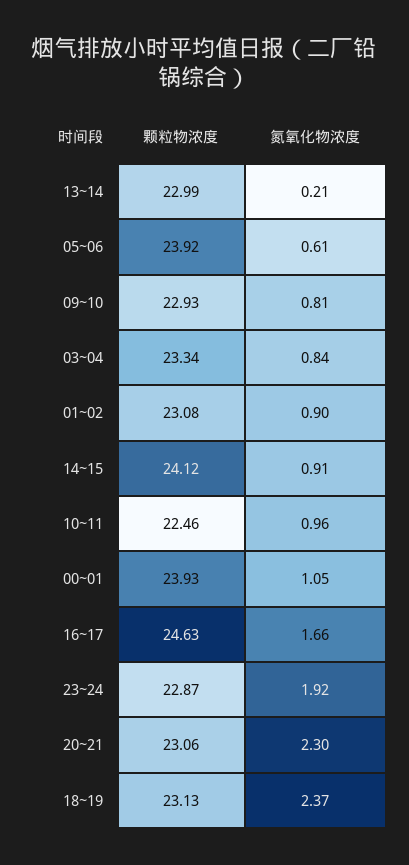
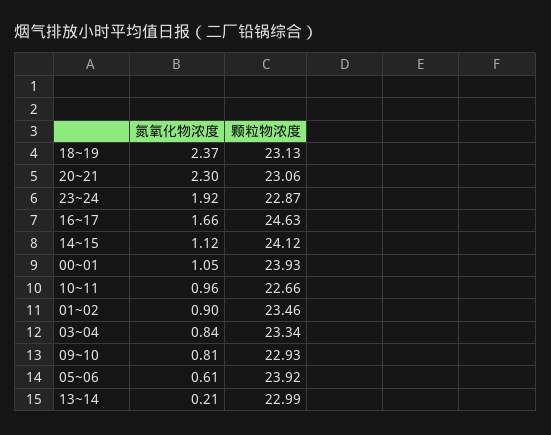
颗粒物浓度, 01~02: 23.08 -> 23.46
氮氧化物浓度, 14~15: 0.91 -> 1.12
颗粒物浓度, 10~11: 22.46 -> 22.66

